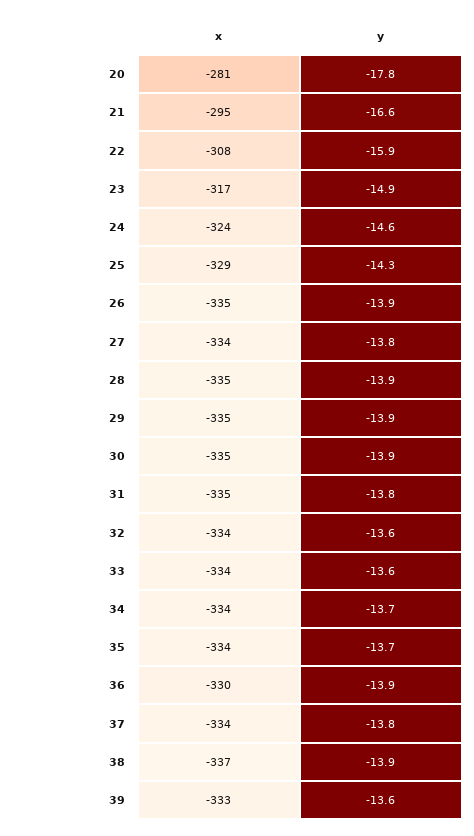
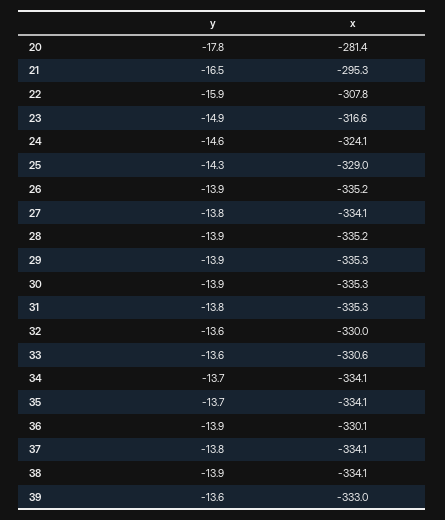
y, 21: -16.6 -> -16.5
x, 32: -334 -> -330
x, 33: -334 -> -330.6
x, 38: -337 -> -334.1

